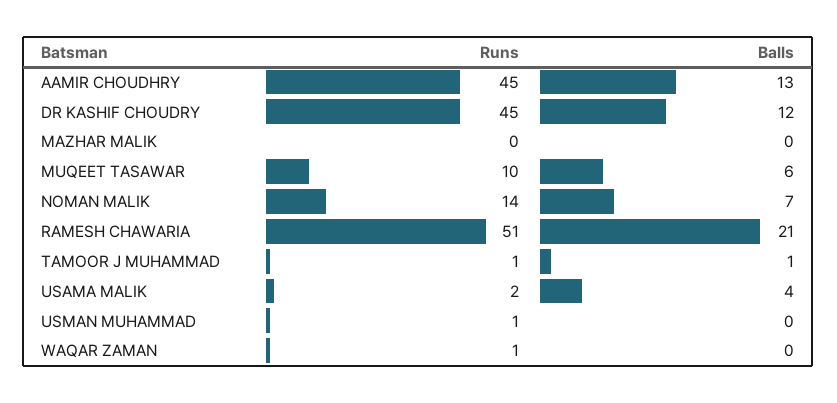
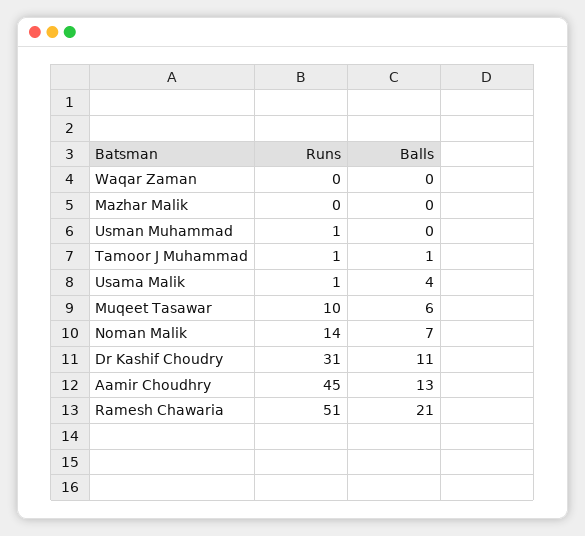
Runs, DR KASHIF CHOUDRY: 45 -> 31
Balls, DR KASHIF CHOUDRY: 12 -> 11
Runs, USAMA MALIK: 2 -> 1
Runs, WAQAR ZAMAN: 1 -> 0

